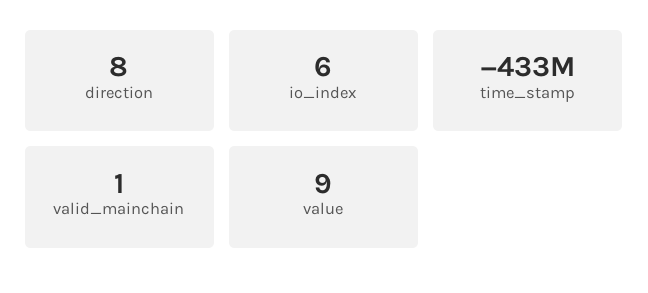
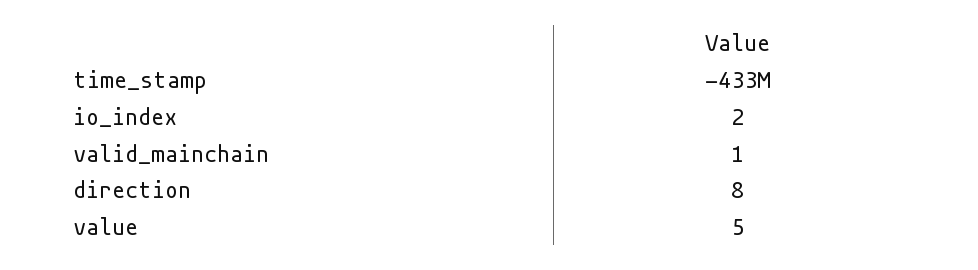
io_index: 6 -> 2
value: 9 -> 5

